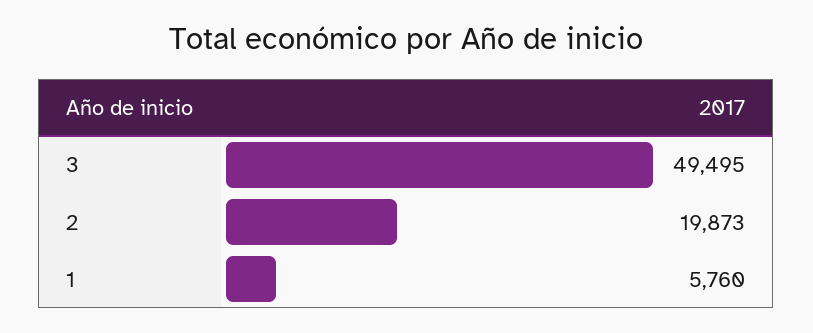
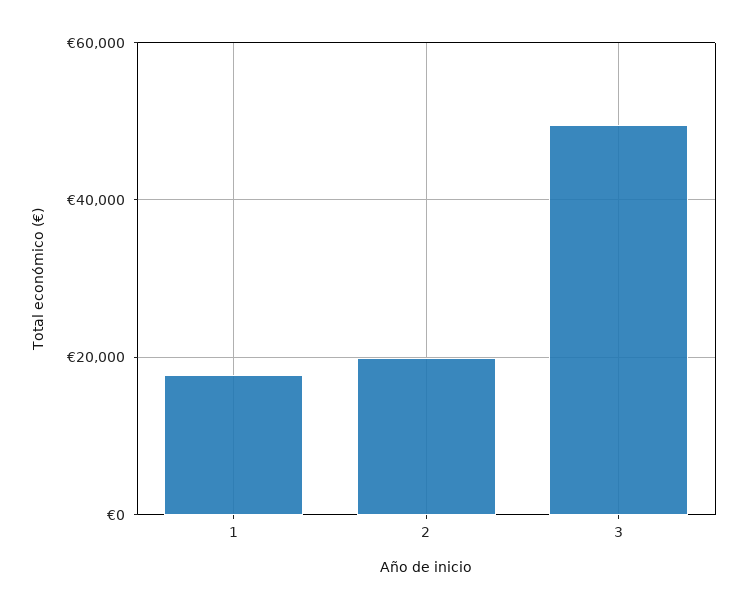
1: 5760 -> 18000

